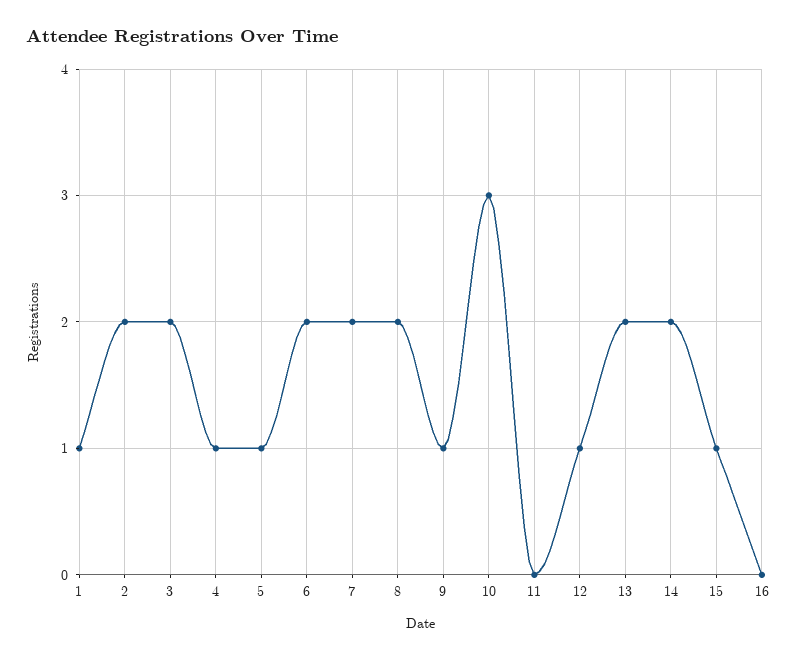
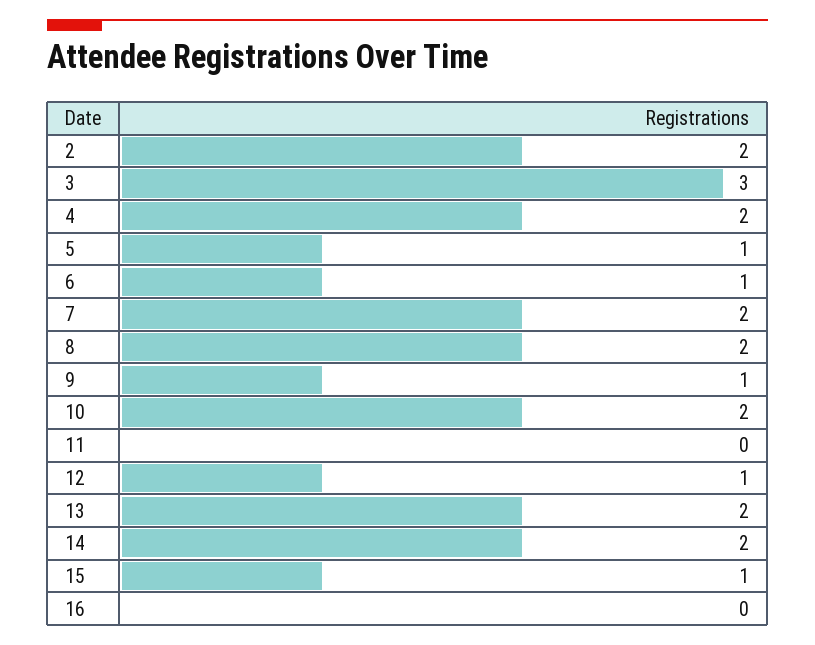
1: 1 -> none
3: 2 -> 3
4: 1 -> 2
6: 2 -> 1
10: 3 -> 2

